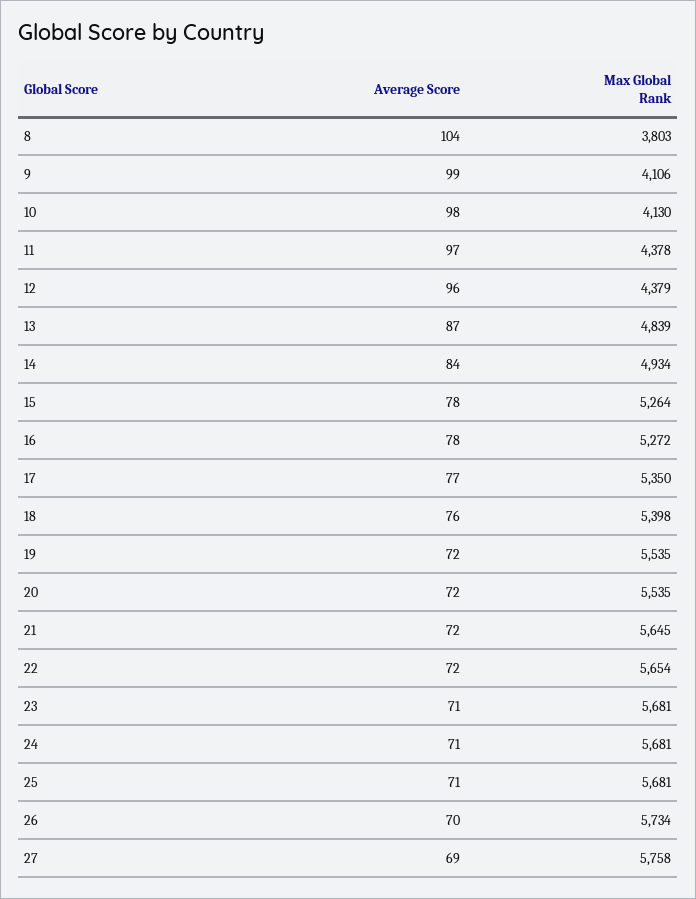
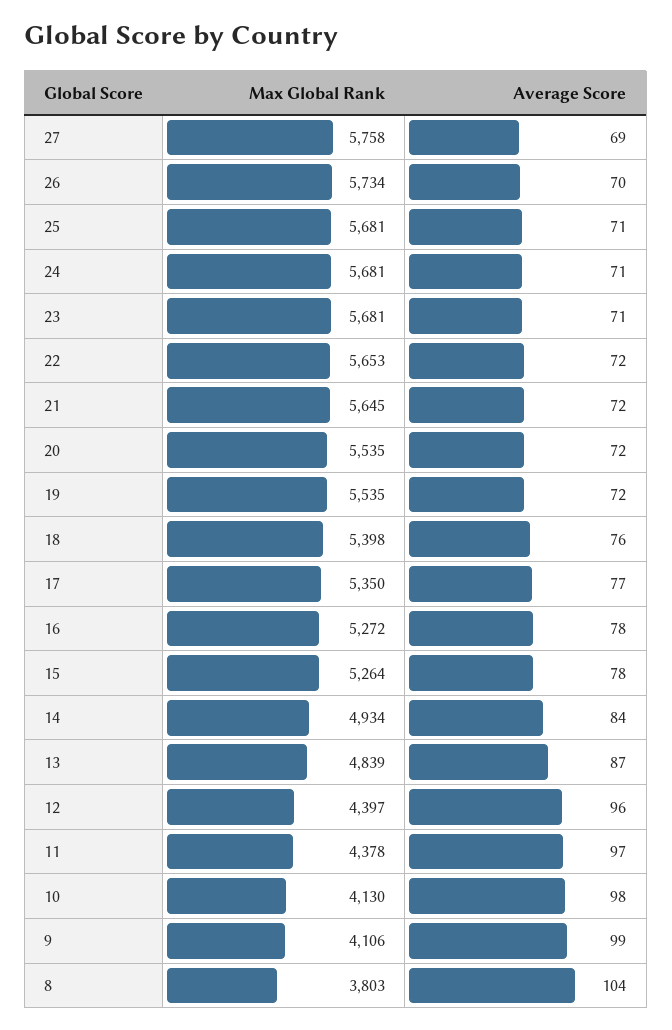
Max Global Rank, 12: 4379 -> 4397
Max Global Rank, 22: 5654 -> 5653

